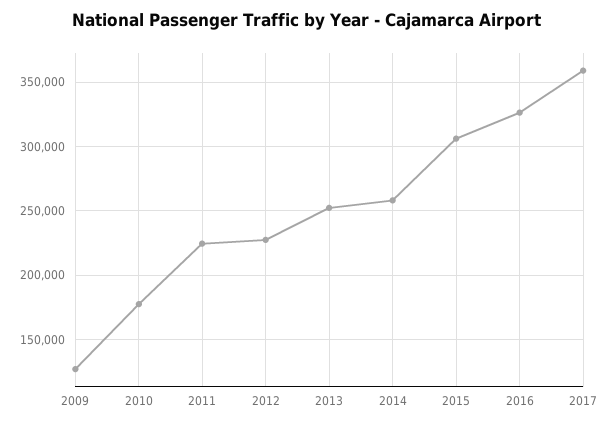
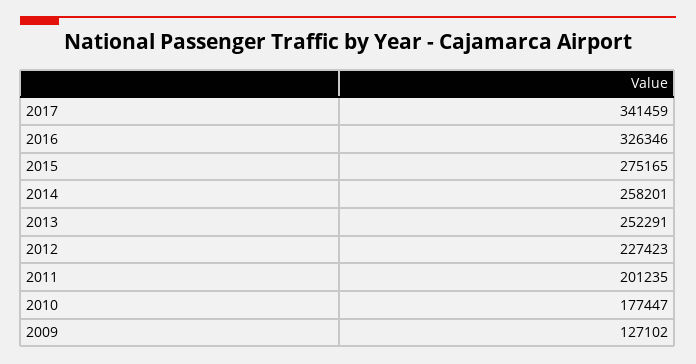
2011: 225000 -> 201235
2015: 305000 -> 275165
2017: 360000 -> 341459

